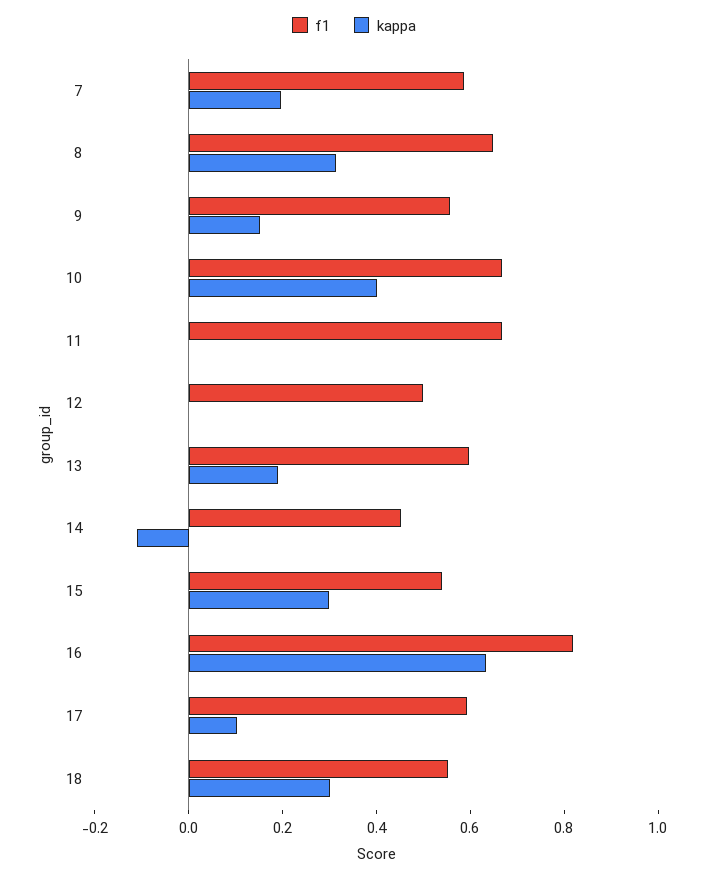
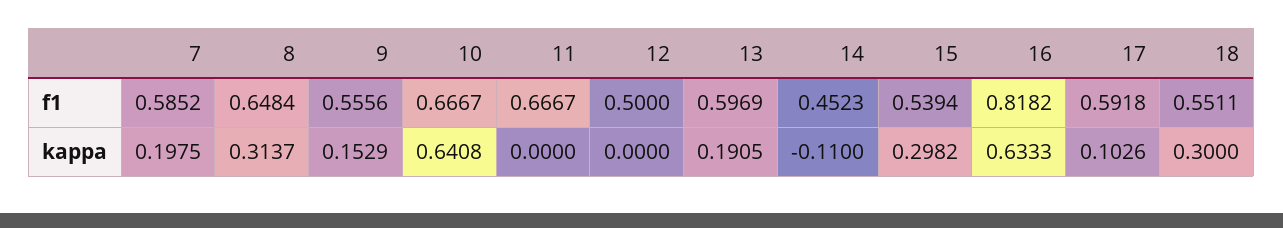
kappa, 10: 0.4 -> 0.6408

